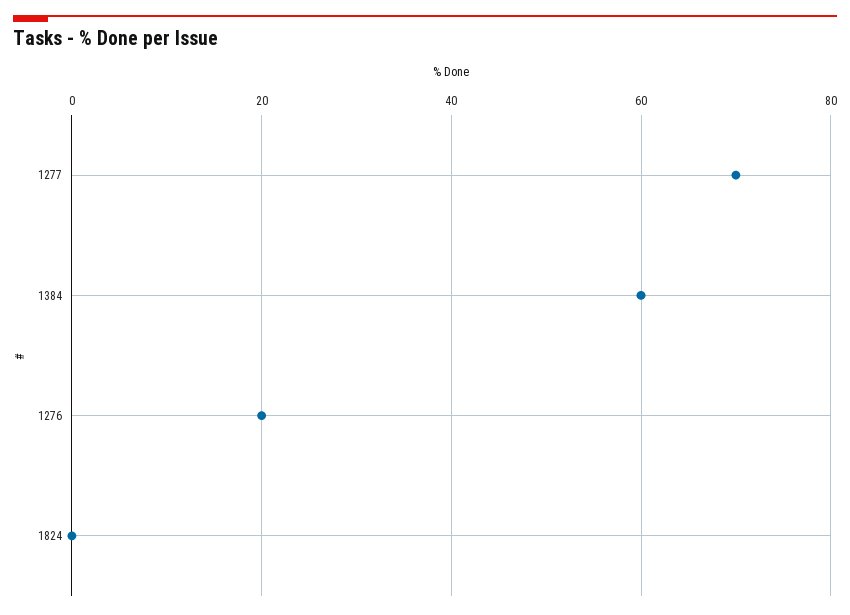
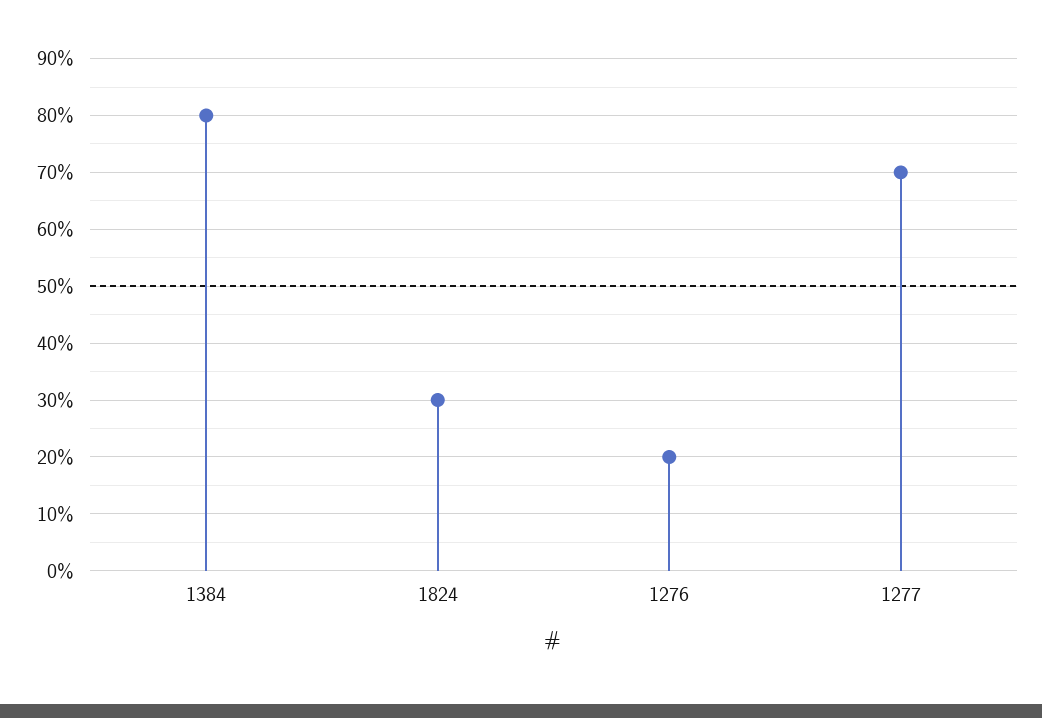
1384: 60 -> 80
1824: 0 -> 30

